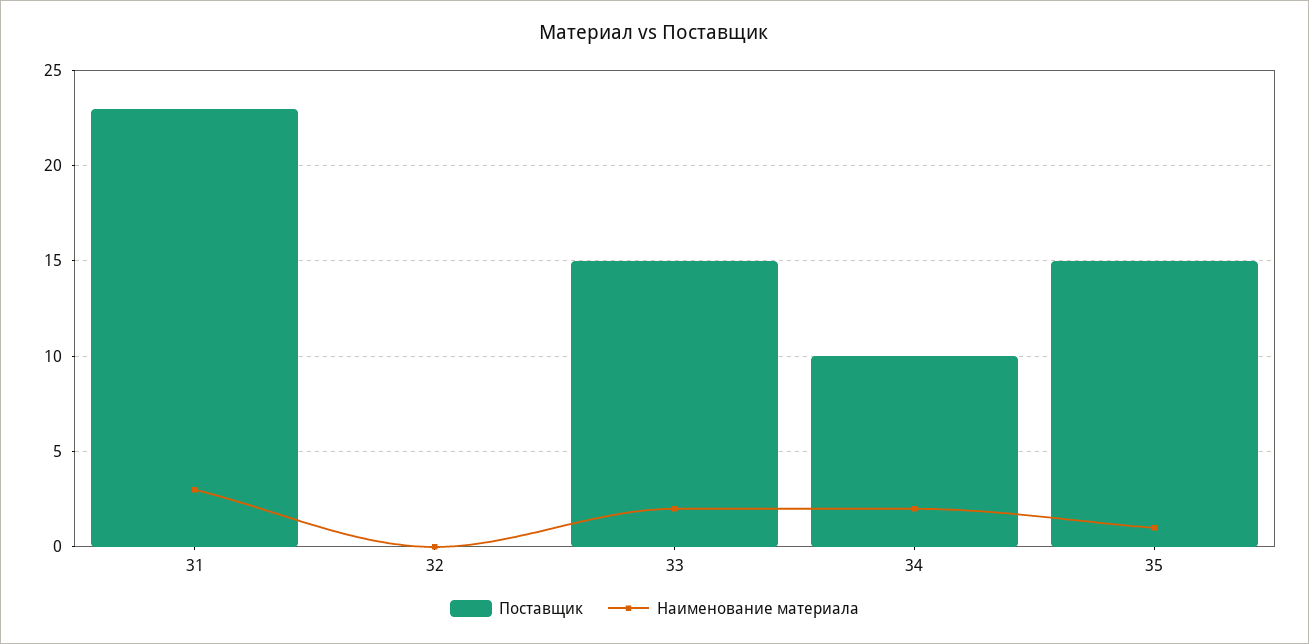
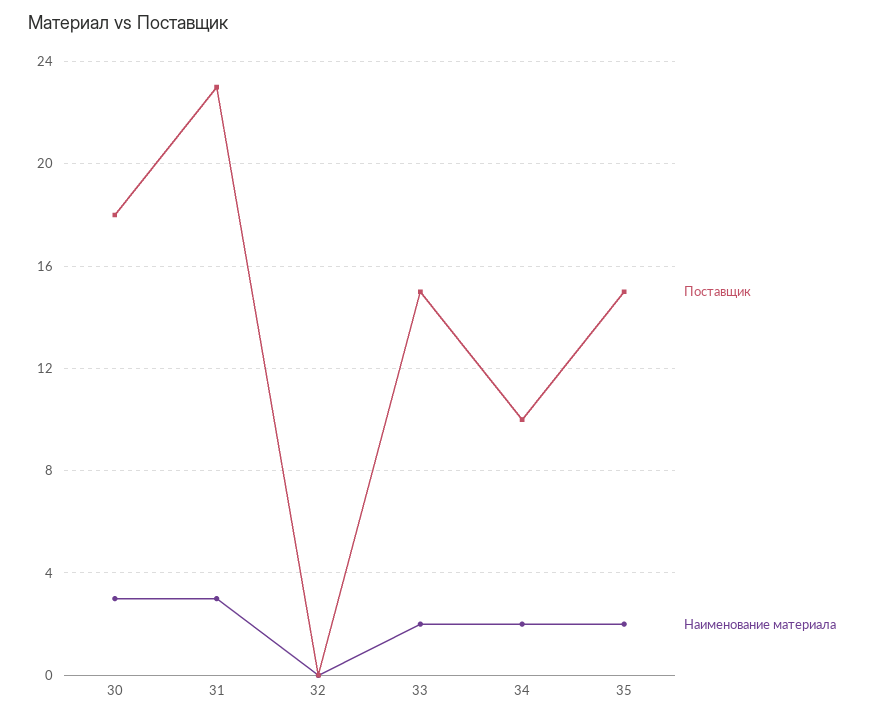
Наименование материала, 35: 1 -> 2
Поставщик, 30: none -> 18
Наименование материала, 30: none -> 3

